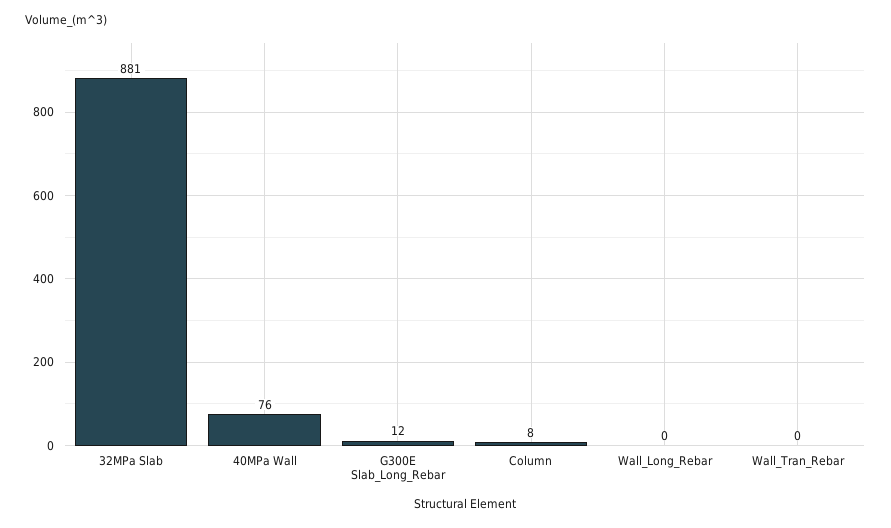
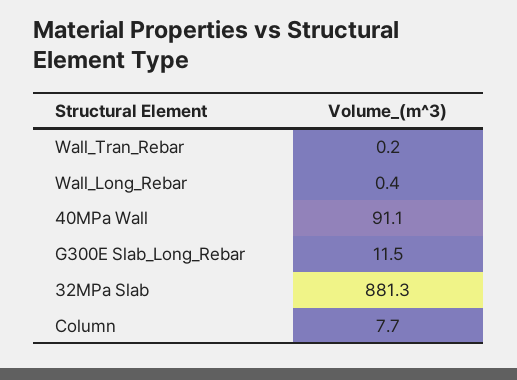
40MPa Wall: 76 -> 91.1

